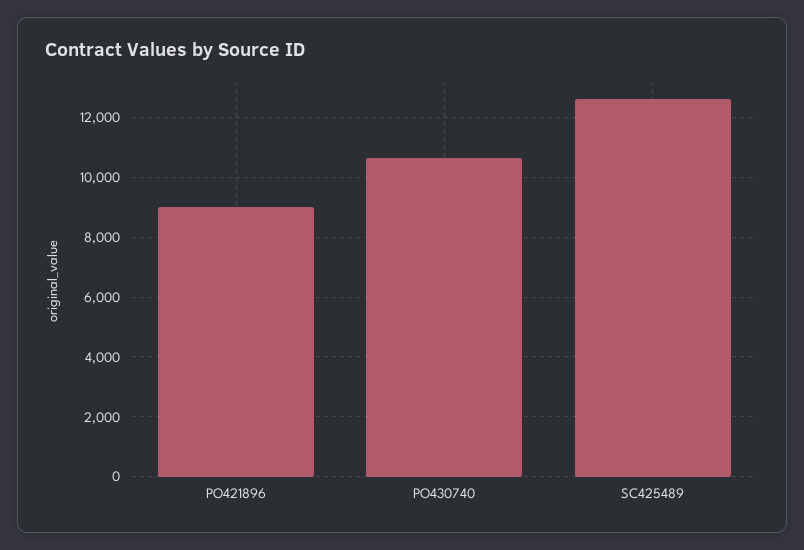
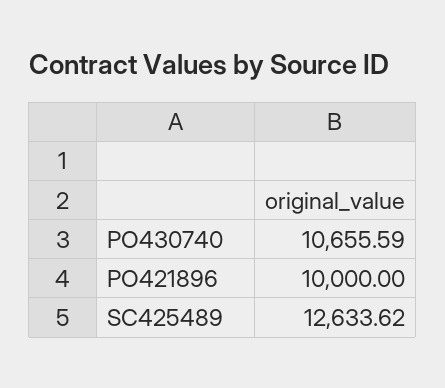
PO421896: 9000 -> 10000

